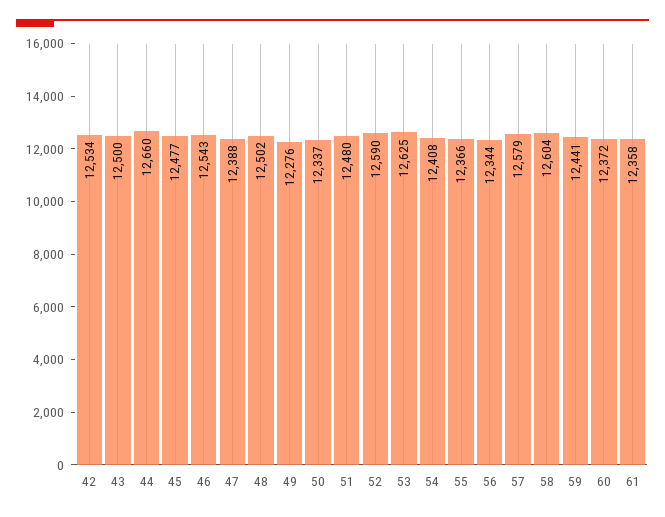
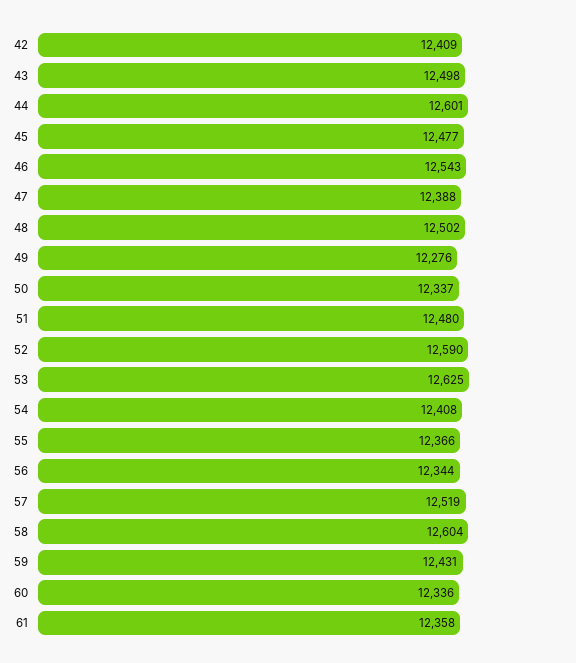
42: 12534 -> 12409
43: 12500 -> 12498
44: 12660 -> 12601
57: 12579 -> 12519
59: 12441 -> 12431
60: 12372 -> 12336

